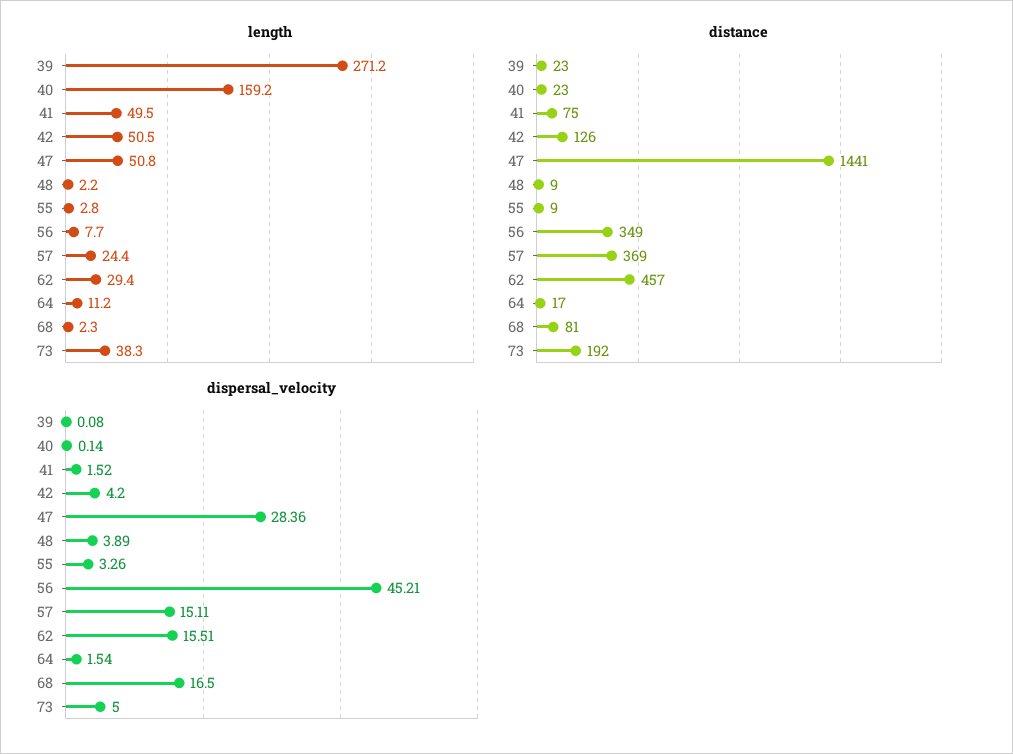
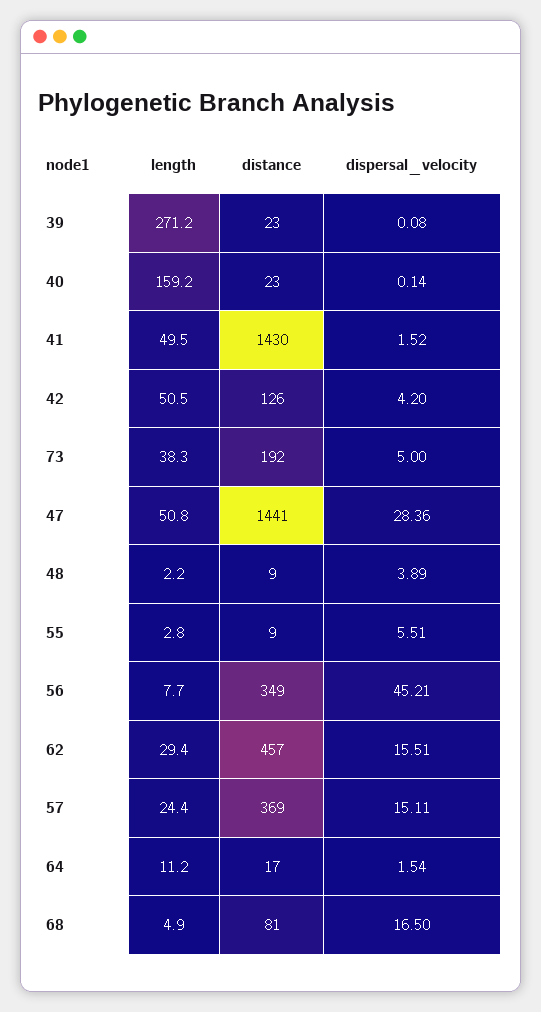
length, 68: 2.3 -> 4.9
distance, 41: 75 -> 1430
dispersal_velocity, 55: 3.26 -> 5.51

